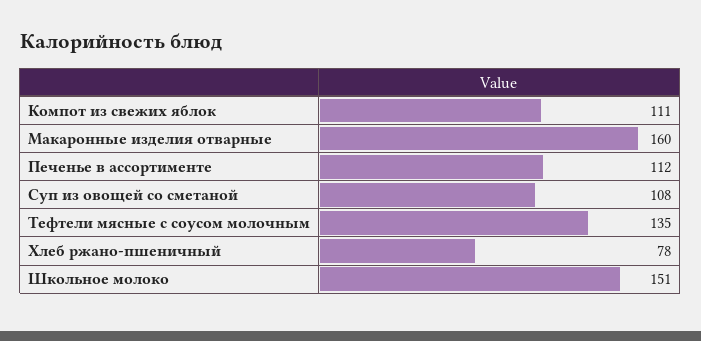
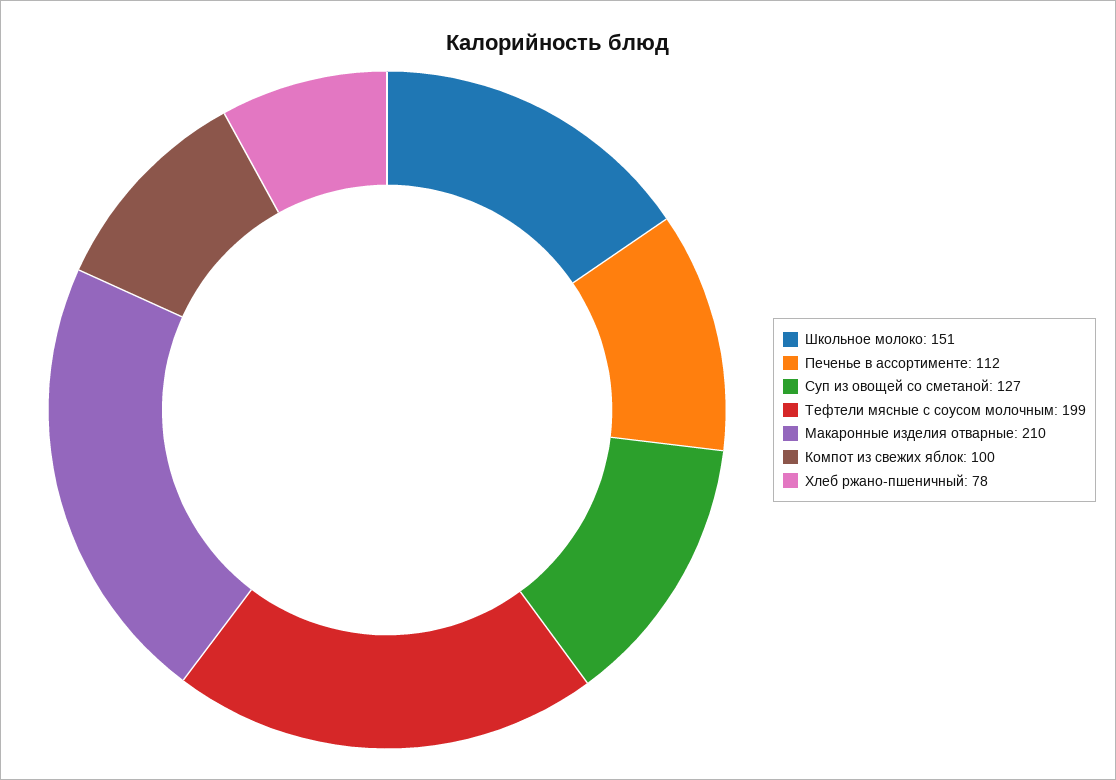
Компот из свежих яблок: 111 -> 100
Макаронные изделия отварные: 160 -> 210
Суп из овощей со сметаной: 108 -> 127
Тефтели мясные с соусом молочным: 135 -> 199

